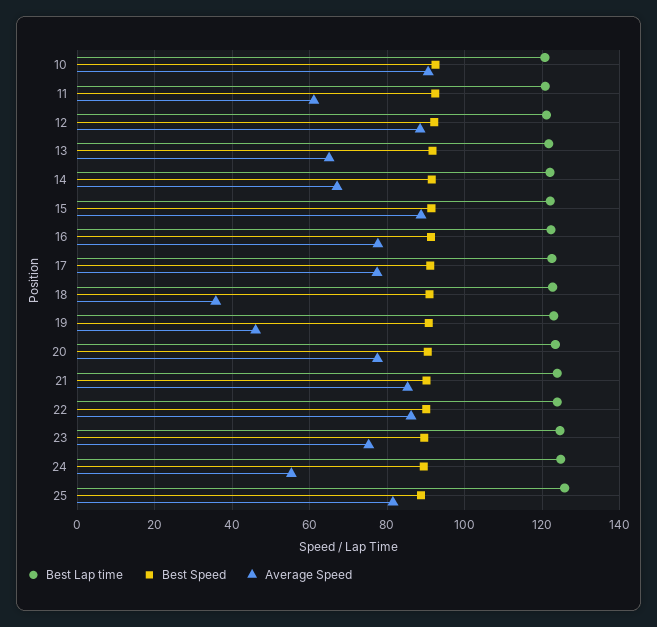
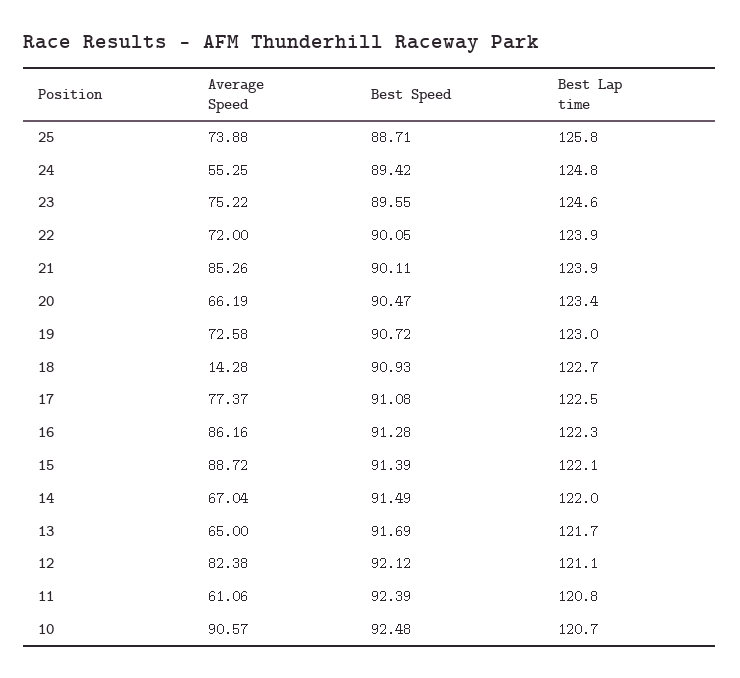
Average Speed, 12: 88 -> 82.38
Average Speed, 16: 78 -> 86.16
Average Speed, 18: 36 -> 14.28
Average Speed, 19: 46 -> 72.58
Average Speed, 20: 78 -> 66.19
Average Speed, 22: 86 -> 72
Average Speed, 25: 82 -> 73.88

